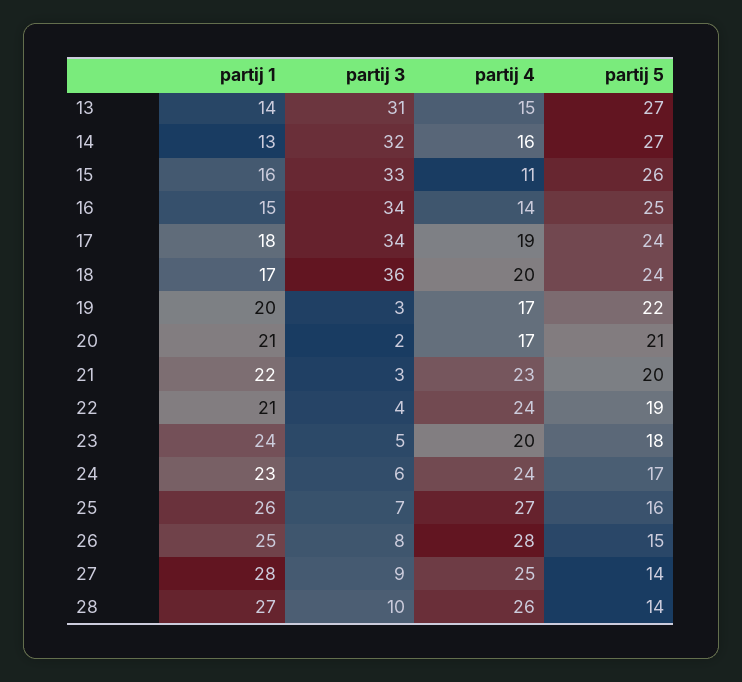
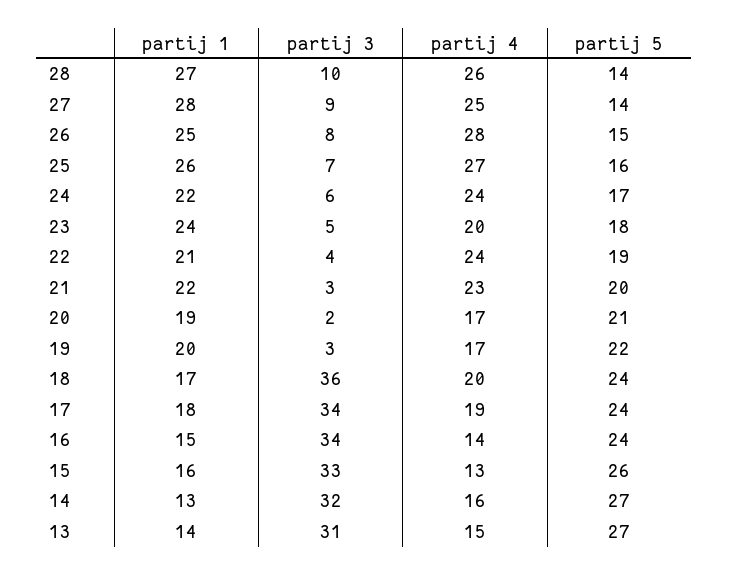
partij 4, 15: 11 -> 13
partij 5, 16: 25 -> 24
partij 1, 20: 21 -> 19
partij 1, 24: 23 -> 22

